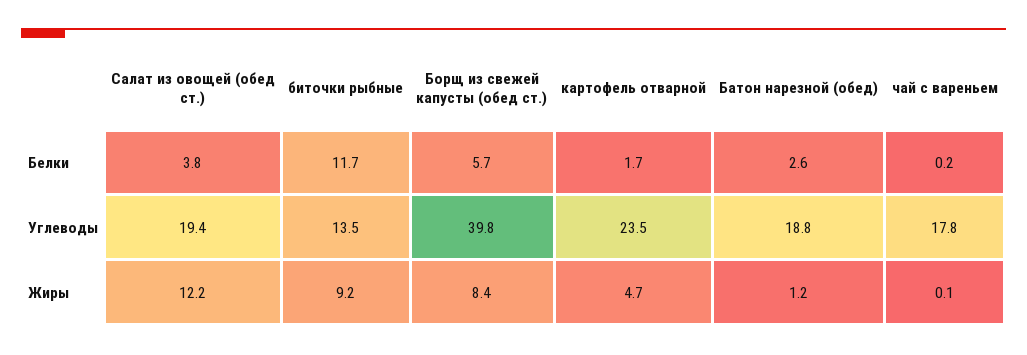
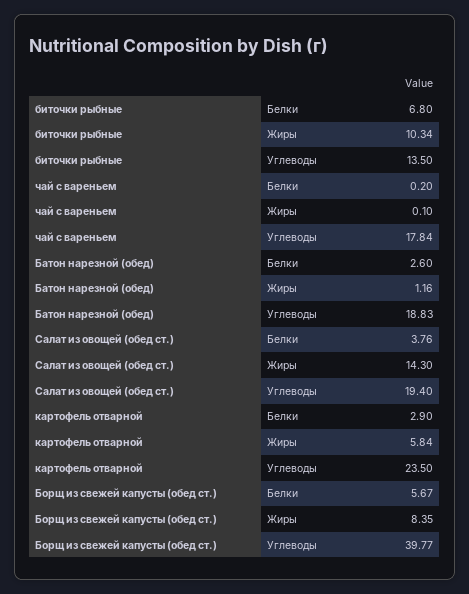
биточки рыбные, Белки: 11.7 -> 6.8
картофель отварной, Белки: 1.7 -> 2.9
Салат из овощей (обед ст.), Жиры: 12.2 -> 14.3
биточки рыбные, Жиры: 9.2 -> 10.34
картофель отварной, Жиры: 4.7 -> 5.84

